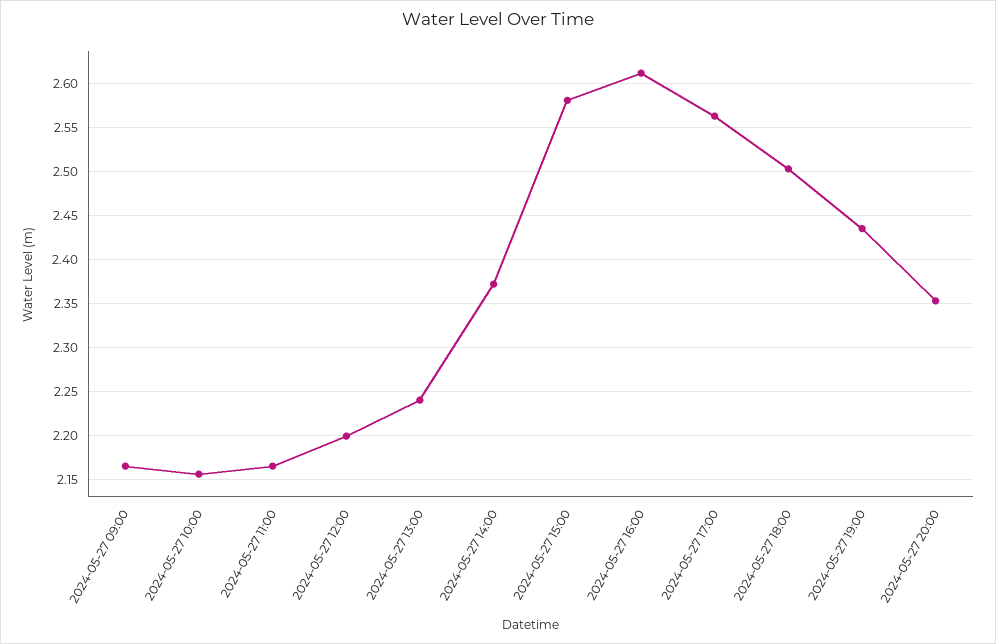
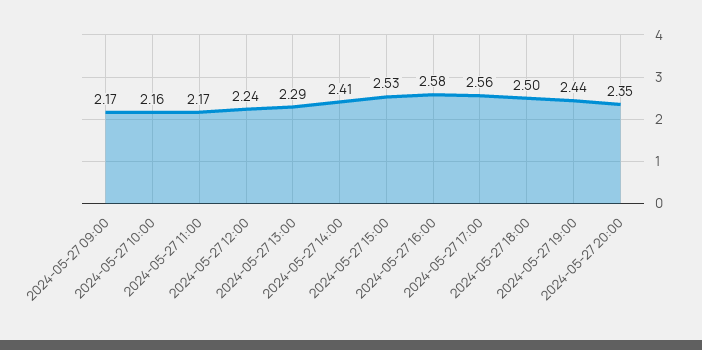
2024-05-27 12:00: 2.2 -> 2.24
2024-05-27 13:00: 2.24 -> 2.29
2024-05-27 14:00: 2.37 -> 2.41
2024-05-27 15:00: 2.58 -> 2.53
2024-05-27 16:00: 2.61 -> 2.58

